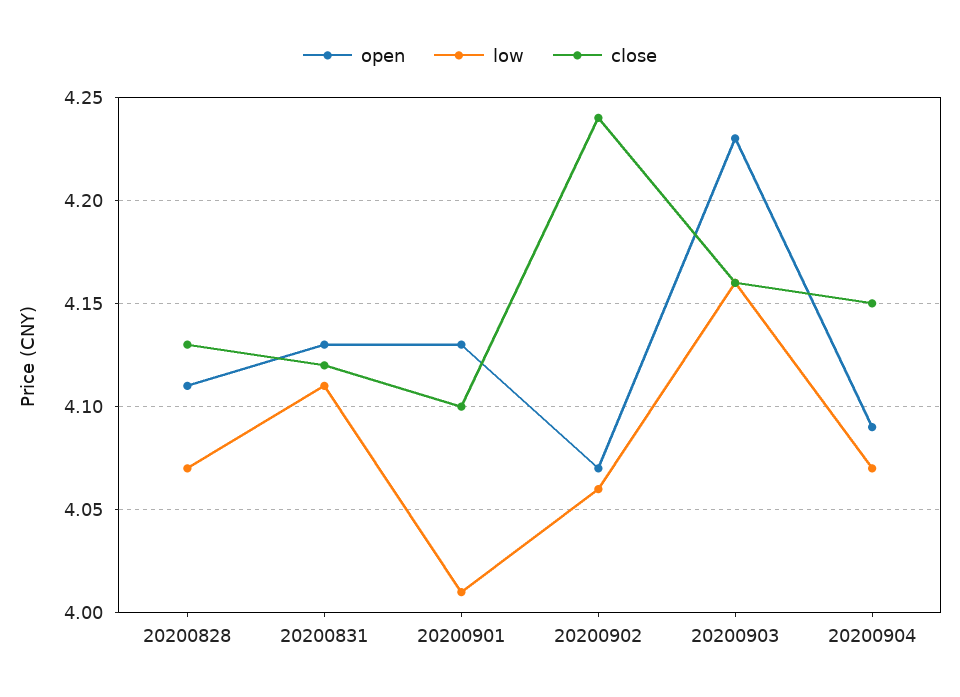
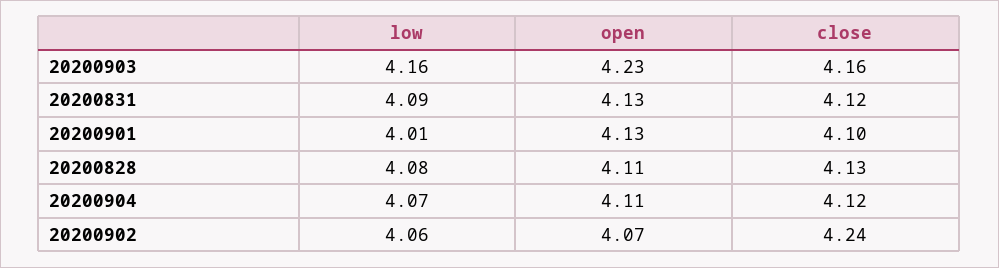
low, 20200828: 4.07 -> 4.08
low, 20200831: 4.11 -> 4.09
open, 20200904: 4.09 -> 4.11
close, 20200904: 4.15 -> 4.12

